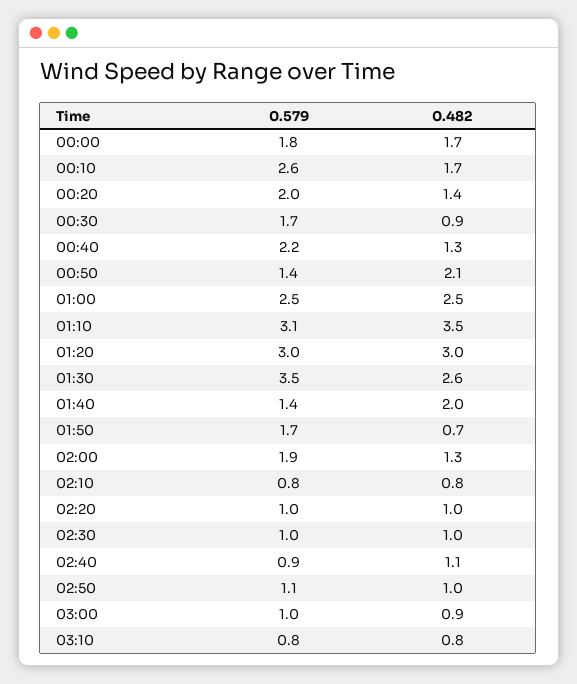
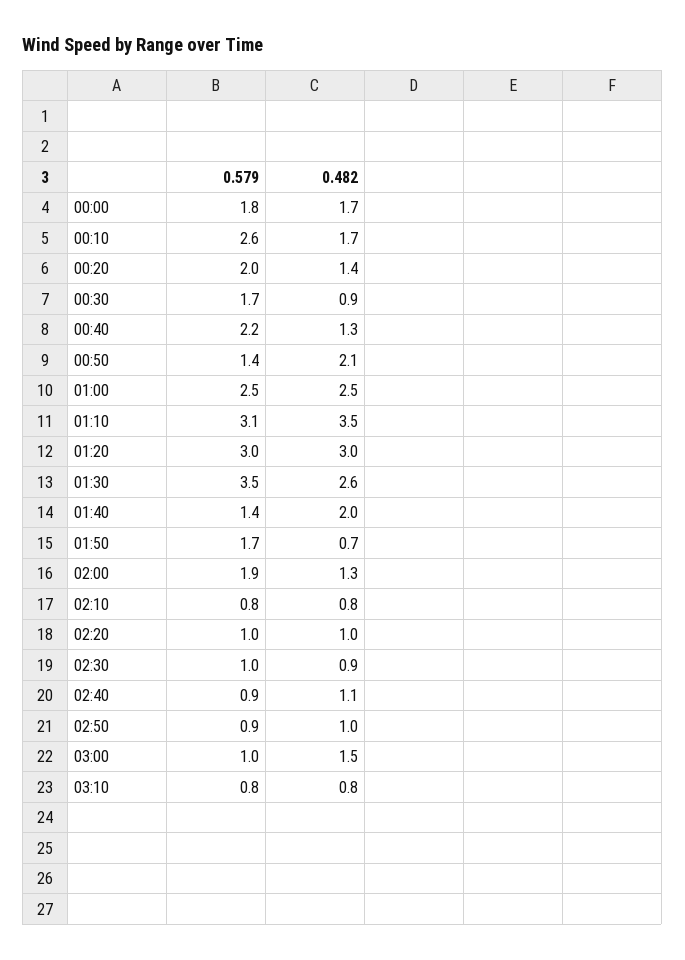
0.482, 02:30: 1 -> 0.9
0.579, 02:50: 1.1 -> 0.9
0.482, 03:00: 0.9 -> 1.5

